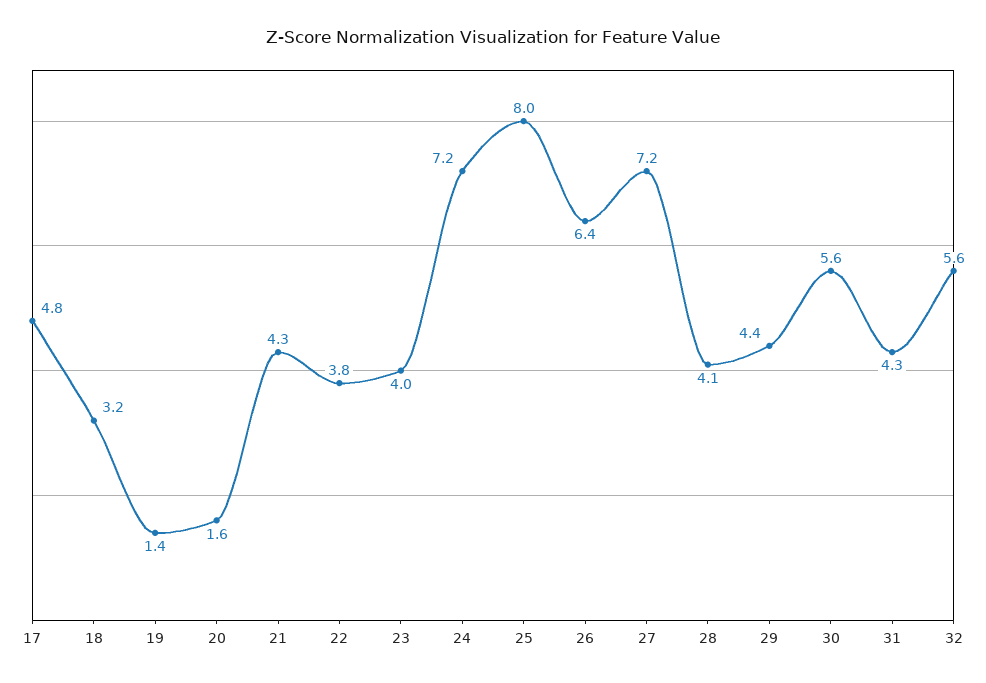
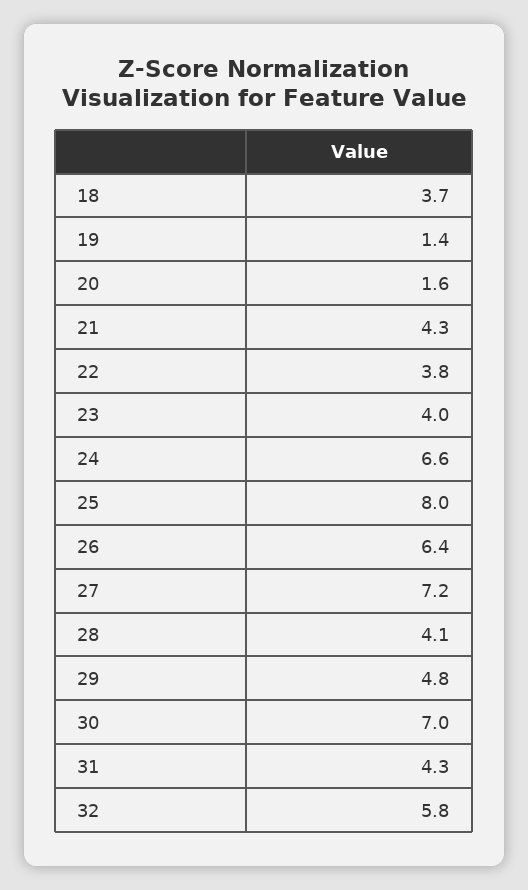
17: 4.8 -> none
18: 3.2 -> 3.7
24: 7.2 -> 6.6
29: 4.4 -> 4.8
30: 5.6 -> 7
32: 5.6 -> 5.8

